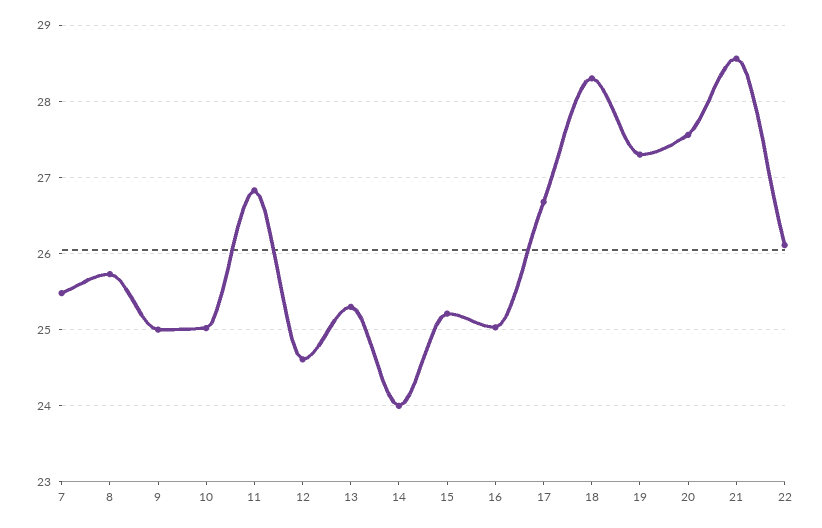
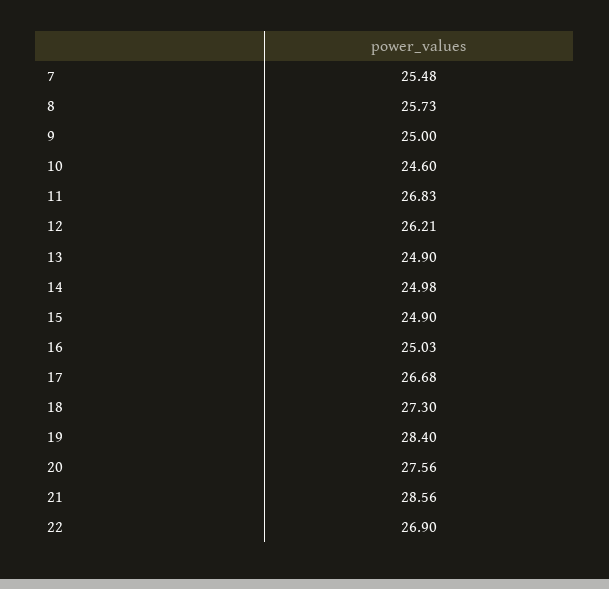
10: 25 -> 24.6
12: 24.6 -> 26.21
13: 25.3 -> 24.9
14: 24 -> 24.98
15: 25.2 -> 24.9
18: 28.3 -> 27.3
19: 27.3 -> 28.4
22: 26.1 -> 26.9

